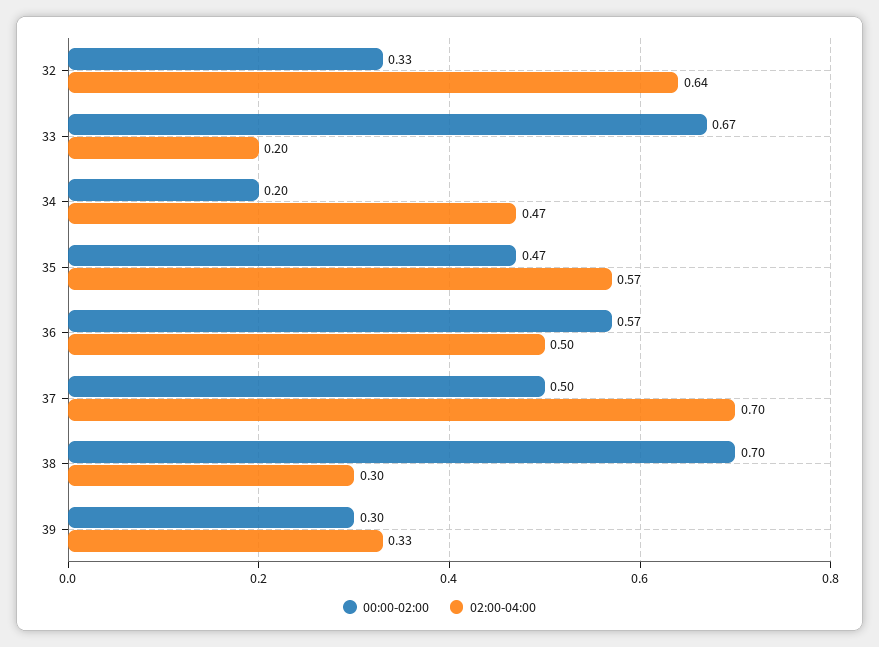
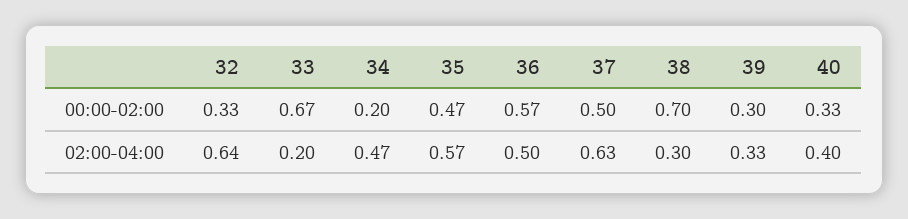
02:00-04:00, 37: 0.7 -> 0.63
00:00-02:00, 40: none -> 0.33
02:00-04:00, 40: none -> 0.4

